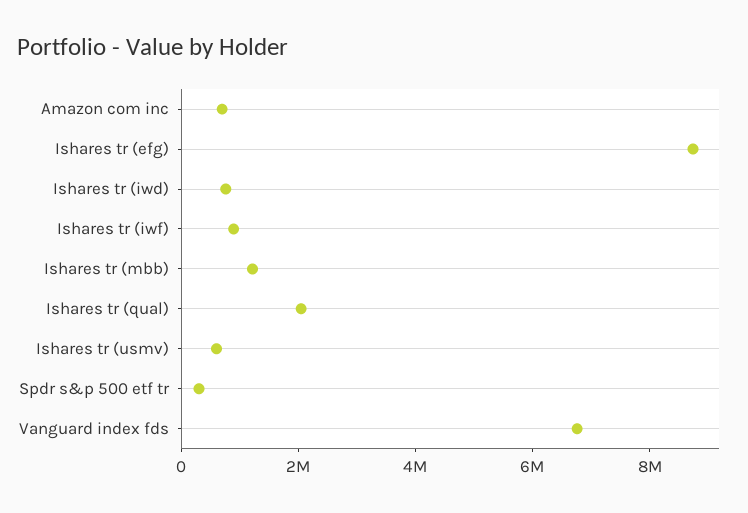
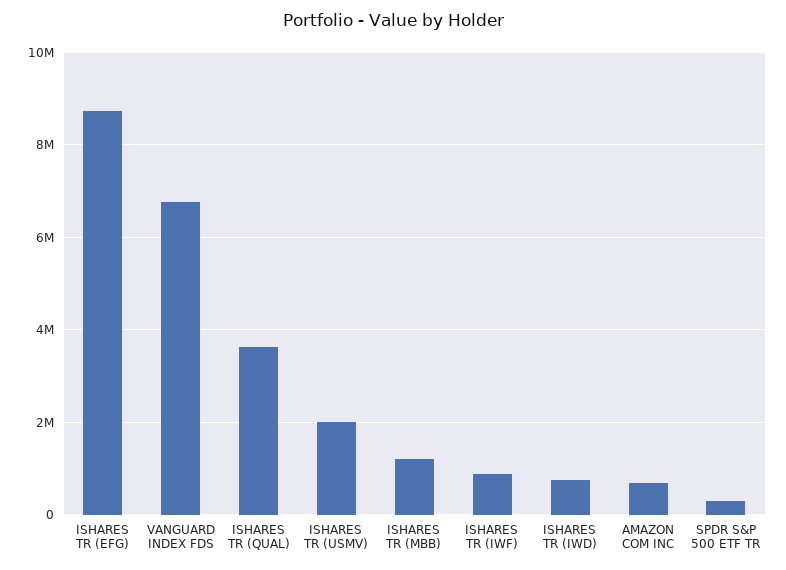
Ishares tr (qual): 2000000 -> 3600000
Ishares tr (usmv): 500000 -> 2000000

